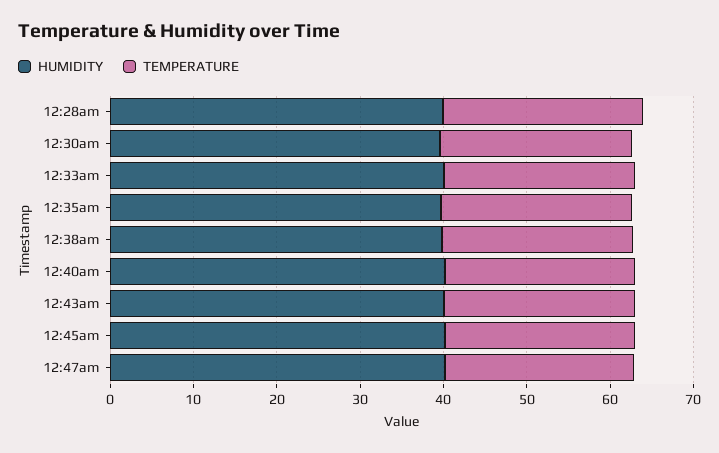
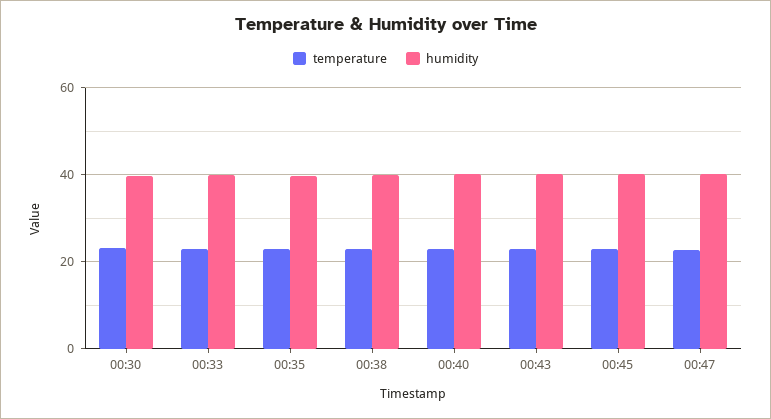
HUMIDITY, 12:28am: 40 -> none
TEMPERATURE, 12:28am: 24 -> none

